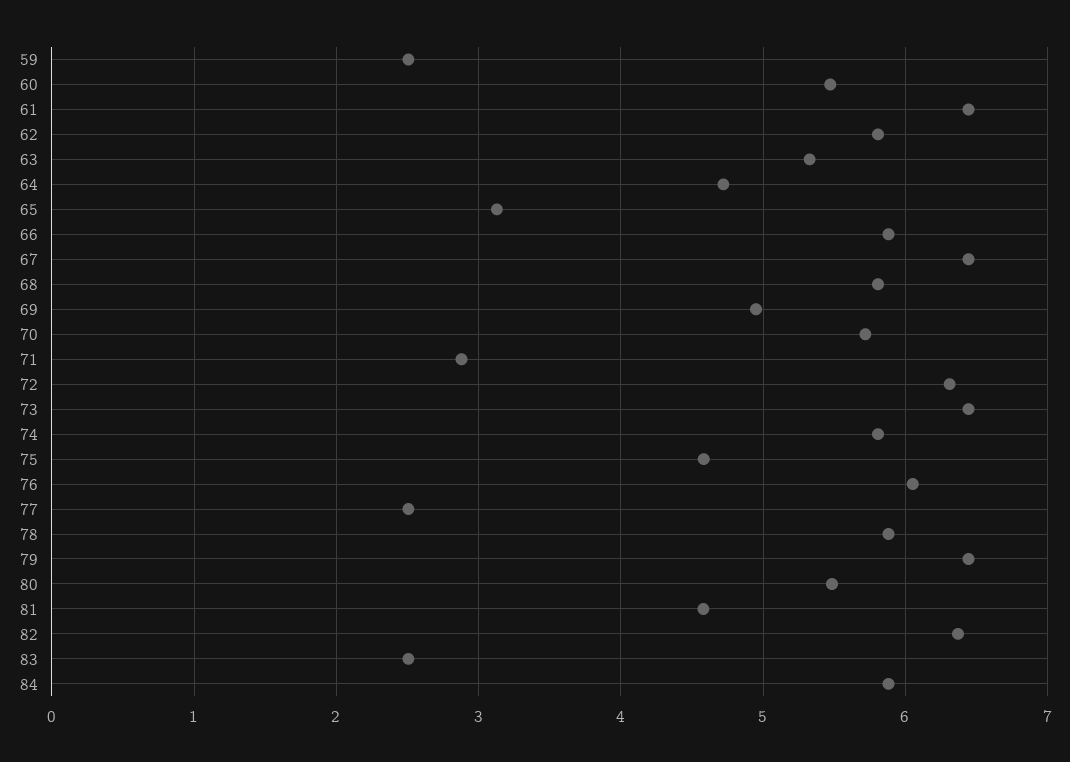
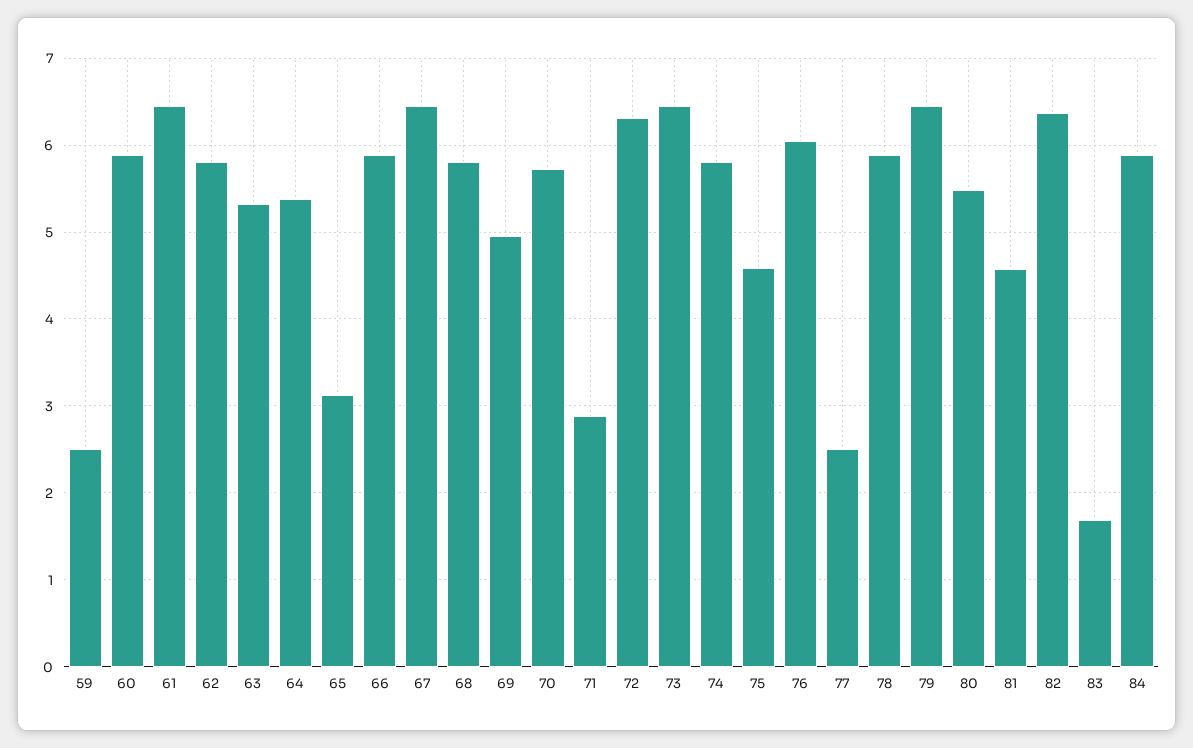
60: 5.5 -> 5.9
64: 4.7 -> 5.4
83: 2.5 -> 1.7

